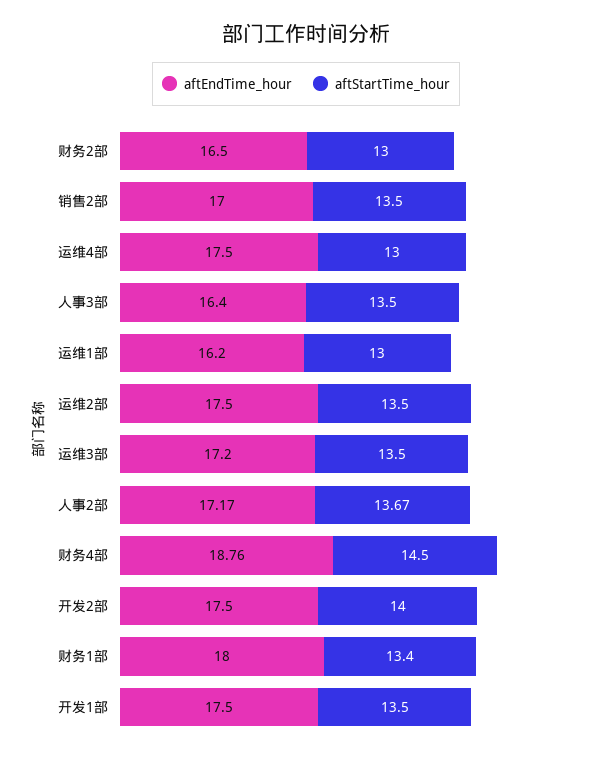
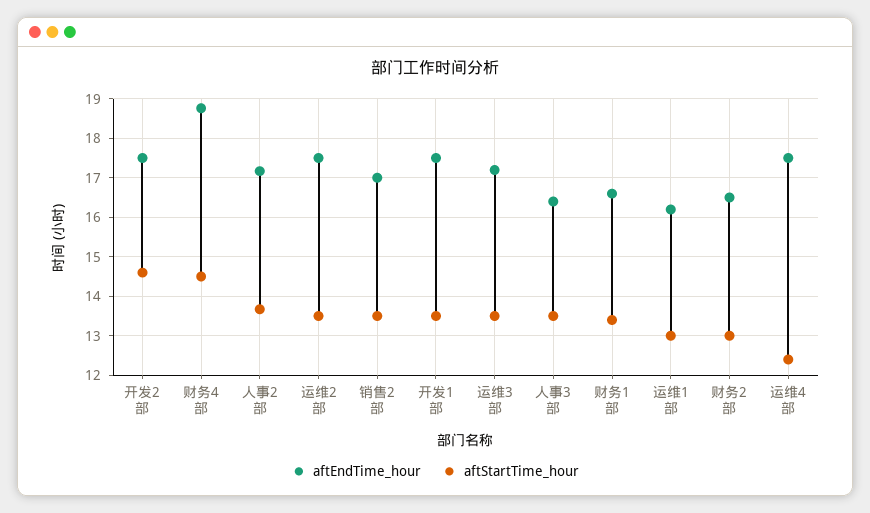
aftStartTime_hour, 运维4部: 13 -> 12.4
aftStartTime_hour, 开发2部: 14 -> 14.6
aftEndTime_hour, 财务1部: 18 -> 16.6

